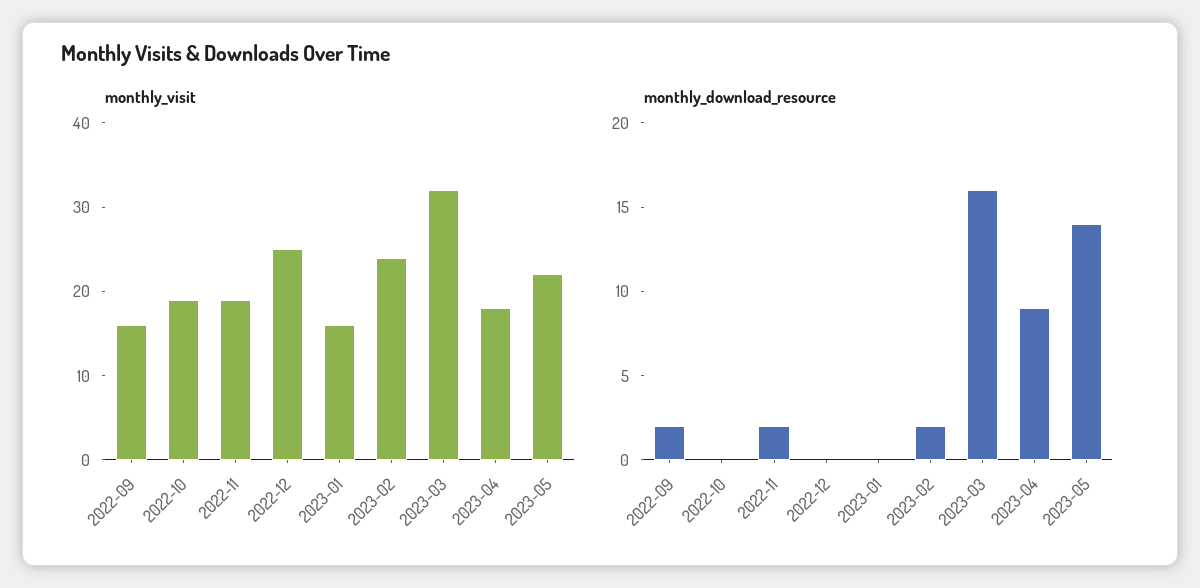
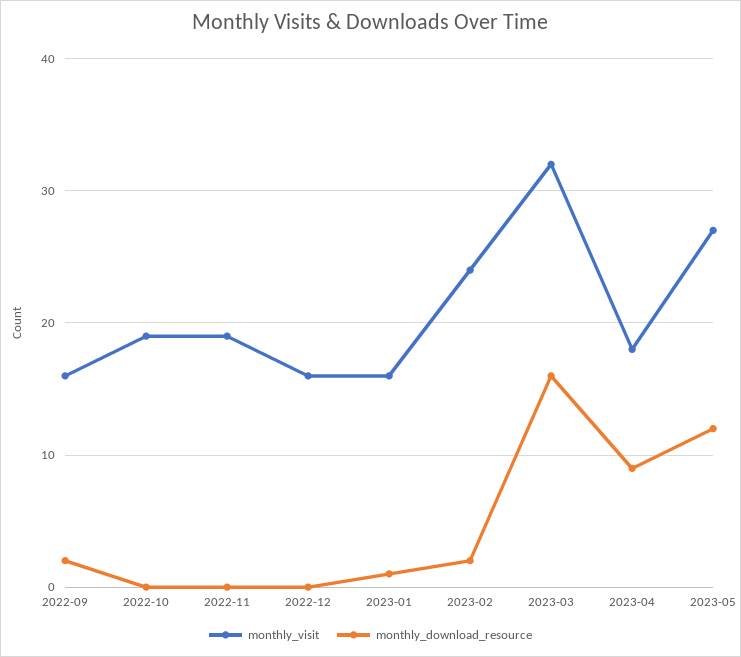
monthly_visit, 2022-12: 25 -> 16
monthly_visit, 2023-05: 22 -> 27
monthly_download_resource, 2022-11: 2 -> 0
monthly_download_resource, 2023-01: 0 -> 1
monthly_download_resource, 2023-05: 14 -> 12

